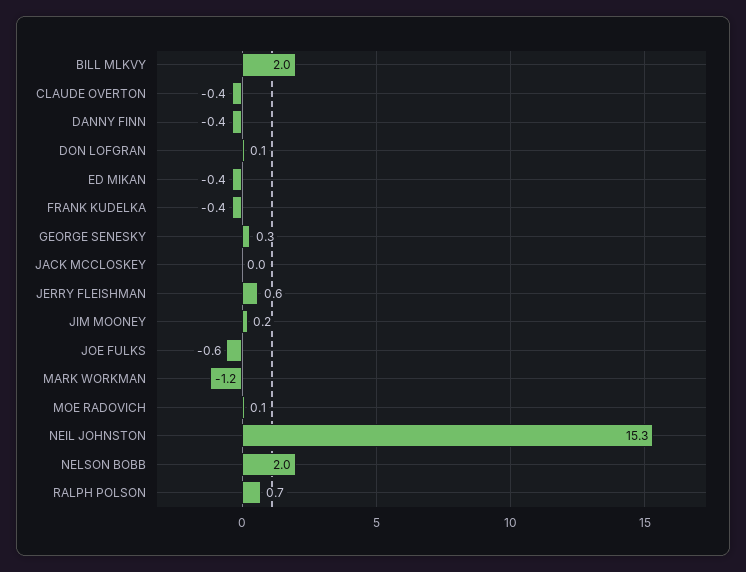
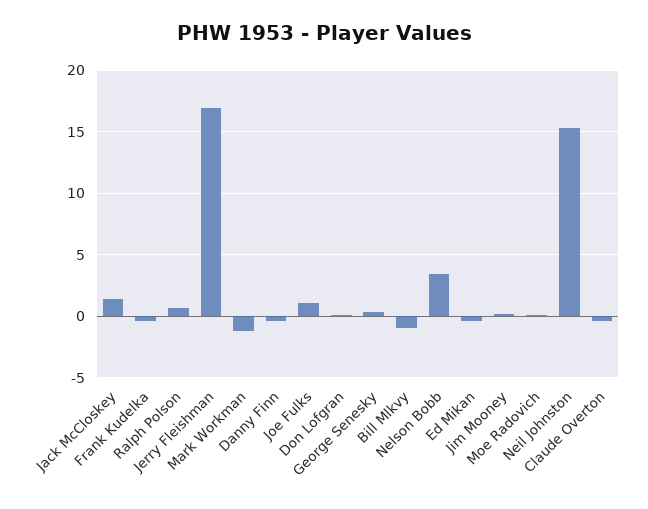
BILL MLKVY: 2 -> -1
JACK MCCLOSKEY: 0 -> 1.5
JERRY FLEISHMAN: 0.6 -> 17
JOE FULKS: -0.6 -> 1
NELSON BOBB: 2 -> 3.5

